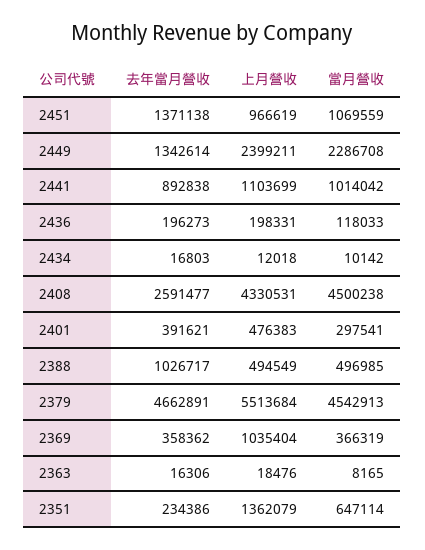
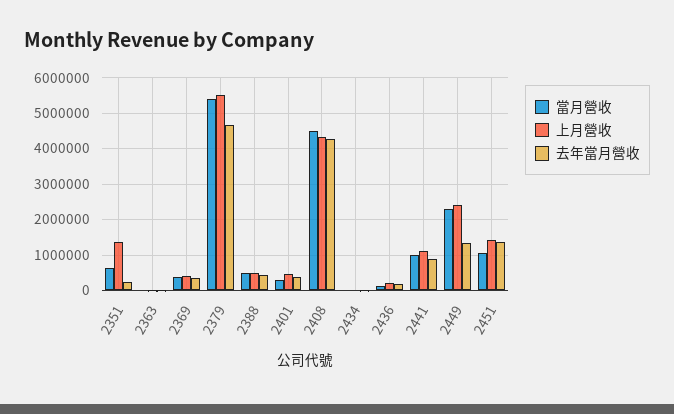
上月營收, 2451: 966619 -> 1400000
去年當月營收, 2408: 2591477 -> 4200000
去年當月營收, 2388: 1026717 -> 400000
當月營收, 2379: 4542913 -> 5400000
上月營收, 2369: 1035404 -> 400000

